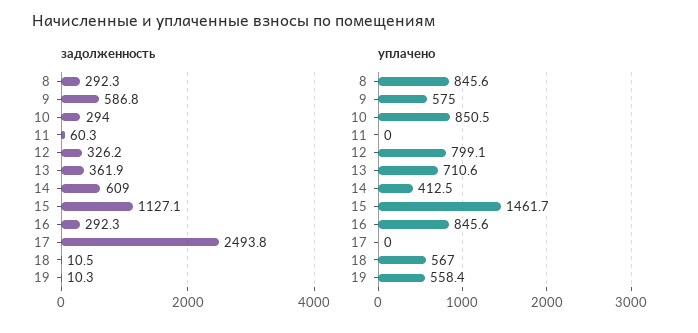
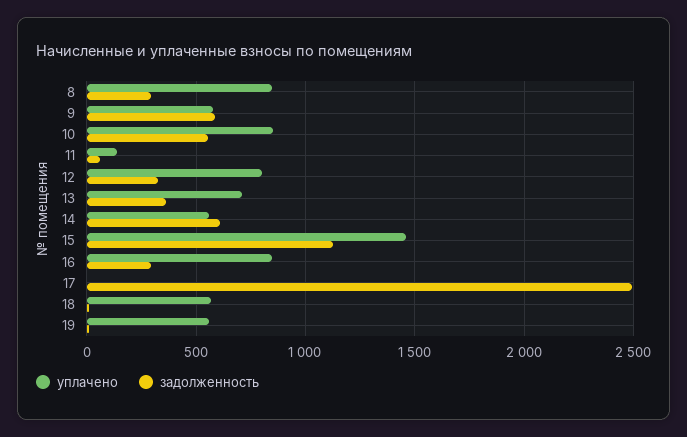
задолженность, 10: 294 -> 550
уплачено, 11: 0 -> 150
уплачено, 14: 412.5 -> 550

